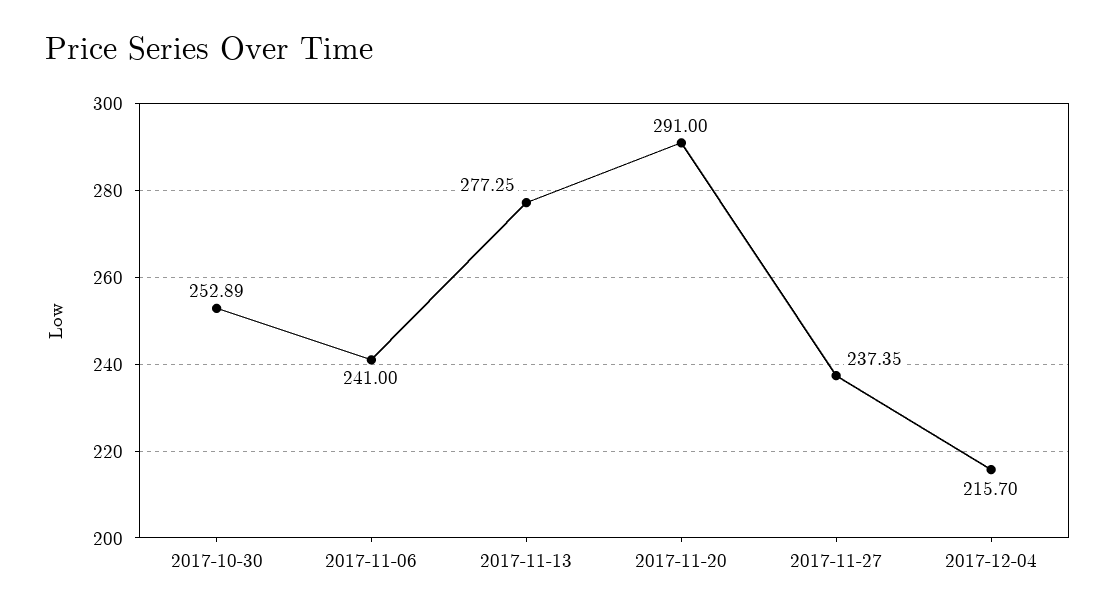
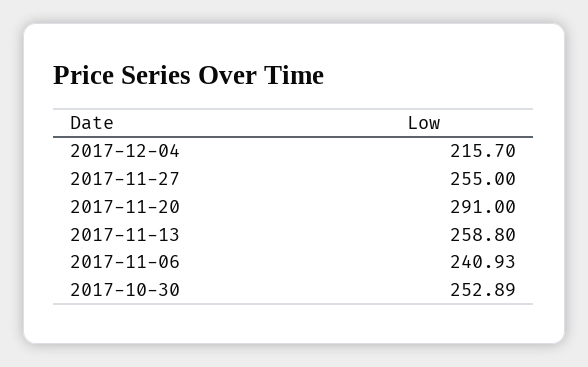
2017-11-06: 241 -> 240.93
2017-11-13: 277.25 -> 258.8
2017-11-27: 237.35 -> 255

